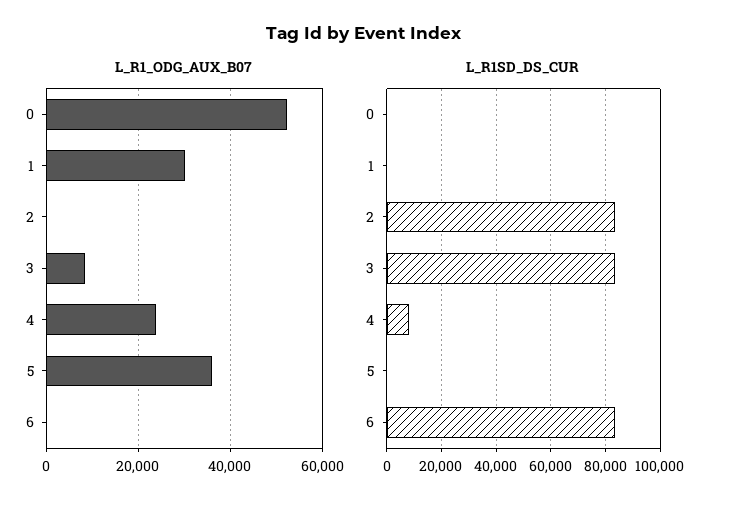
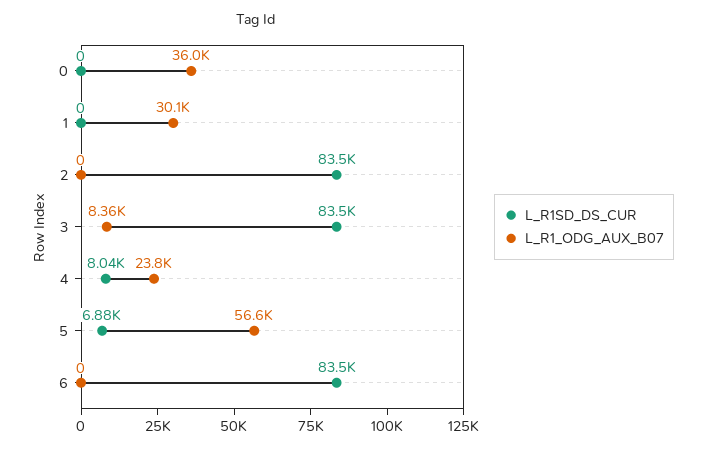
L_R1_ODG_AUX_B07, 0: 52000 -> 36000
L_R1_ODG_AUX_B07, 5: 36000 -> 56600
L_R1SD_DS_CUR, 5: 0 -> 6880

